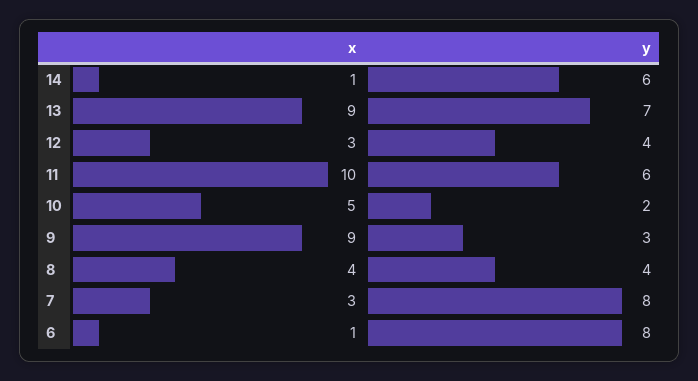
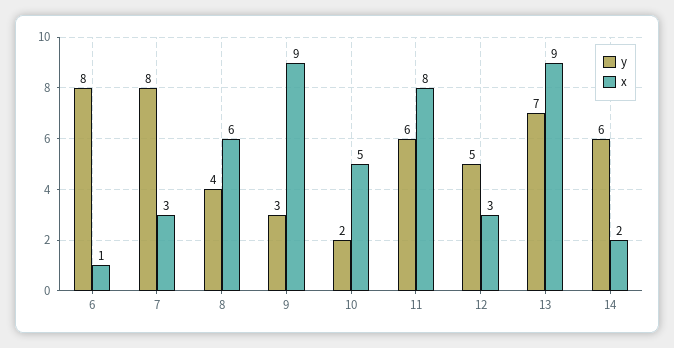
x, 14: 1 -> 2
y, 12: 4 -> 5
x, 11: 10 -> 8
x, 8: 4 -> 6

